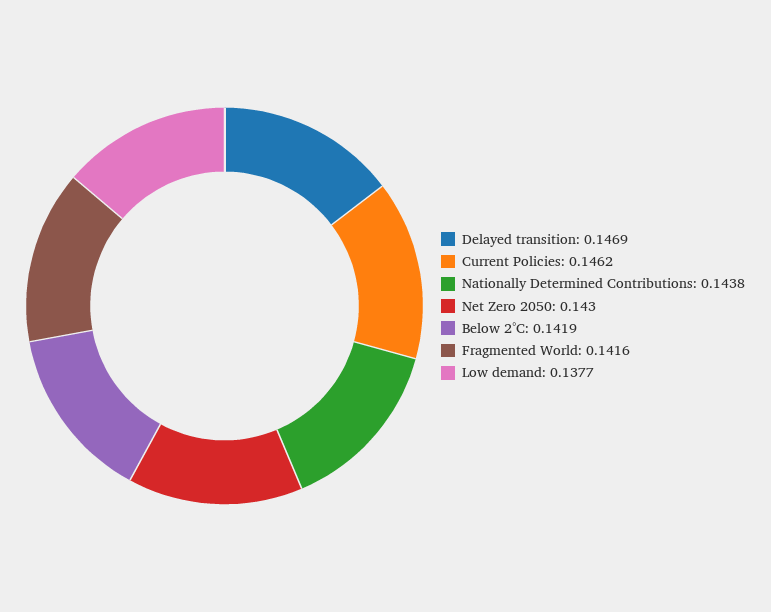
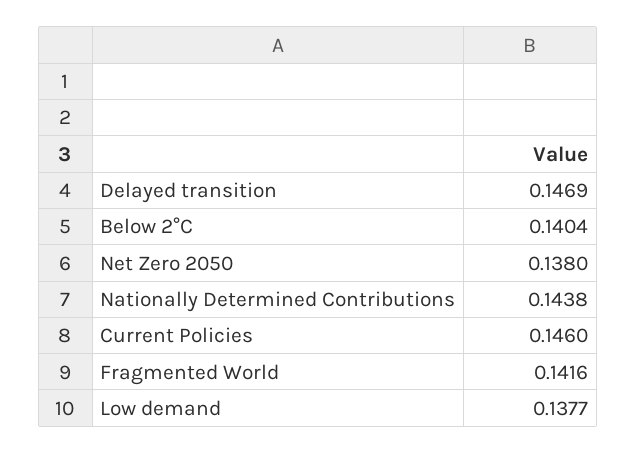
Current Policies: 0.1462 -> 0.146
Net Zero 2050: 0.143 -> 0.138
Below 2°C: 0.1419 -> 0.1404

